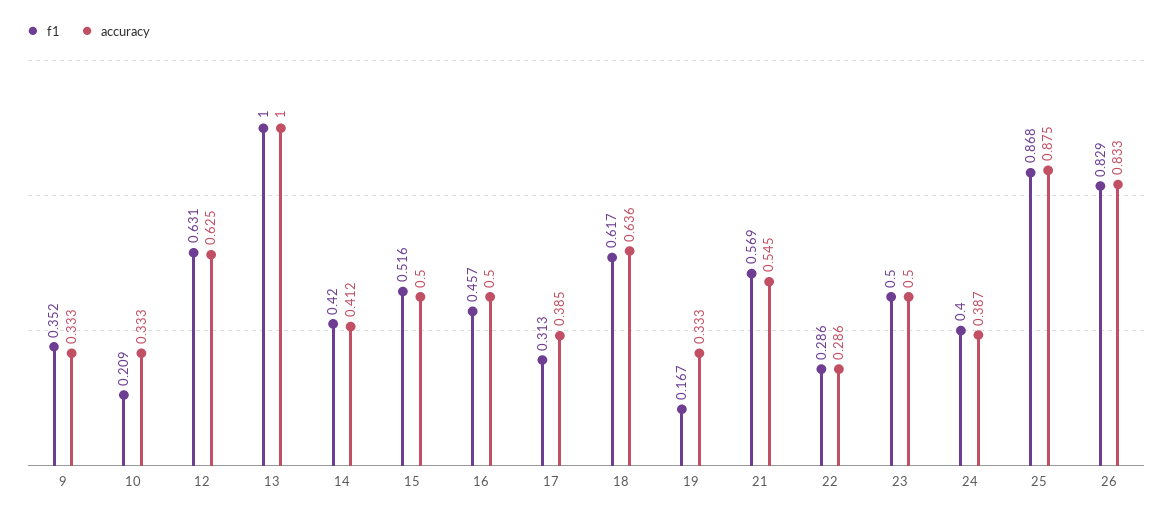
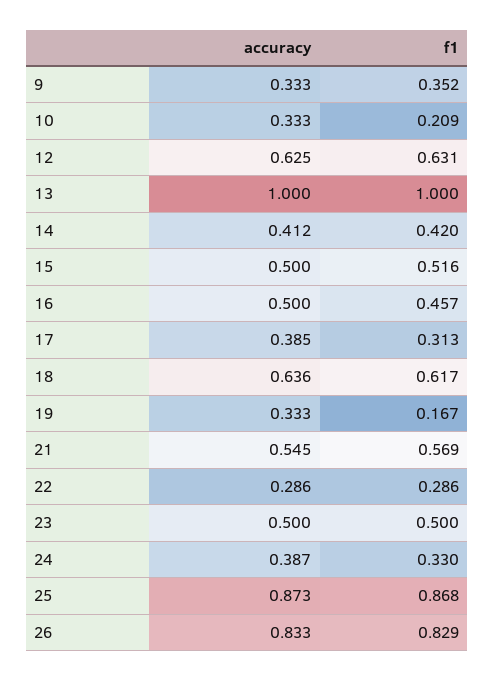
f1, 24: 0.4 -> 0.33
accuracy, 25: 0.875 -> 0.873

